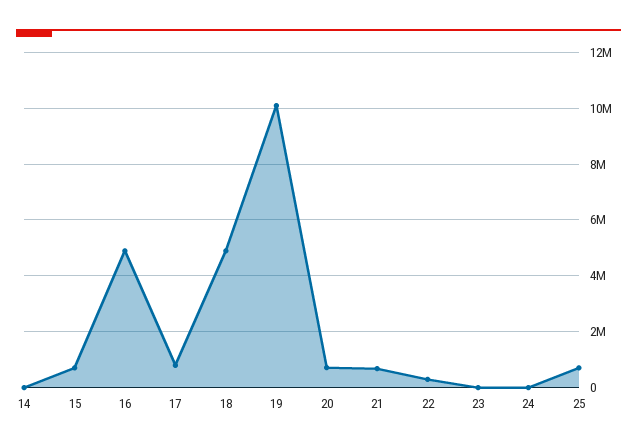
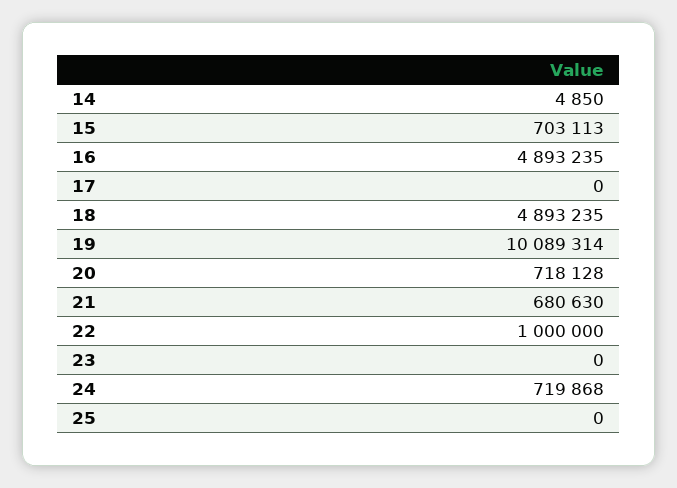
17: 750000 -> 0
22: 250000 -> 1000000
24: 0 -> 719868
25: 750000 -> 0

